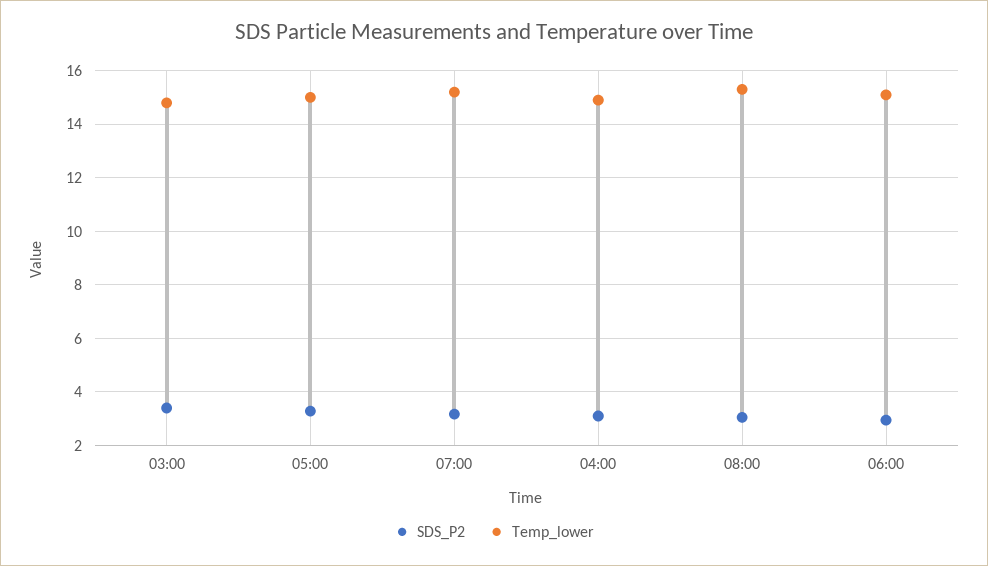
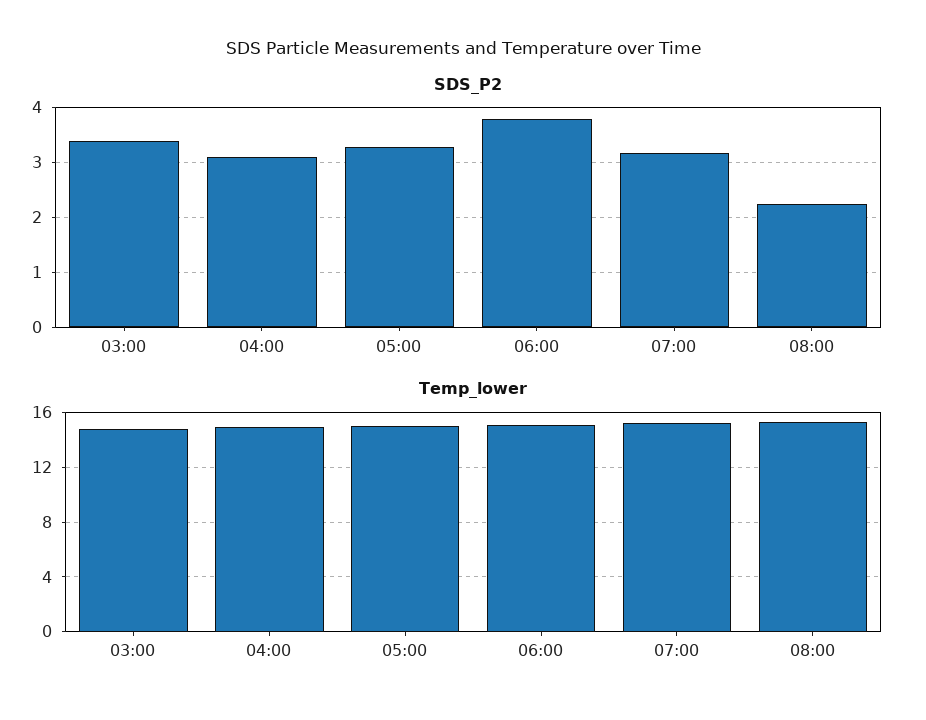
SDS_P2, 08:00: 3 -> 2.2
SDS_P2, 06:00: 3 -> 3.8

